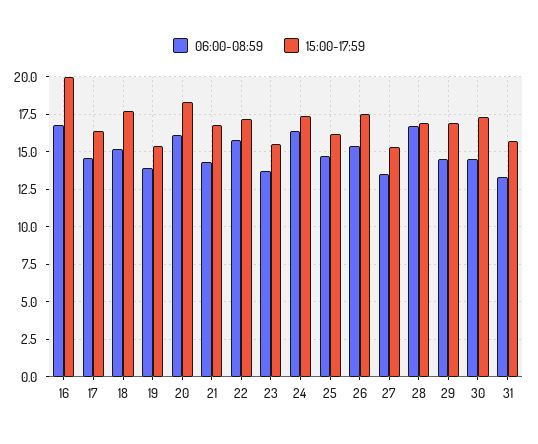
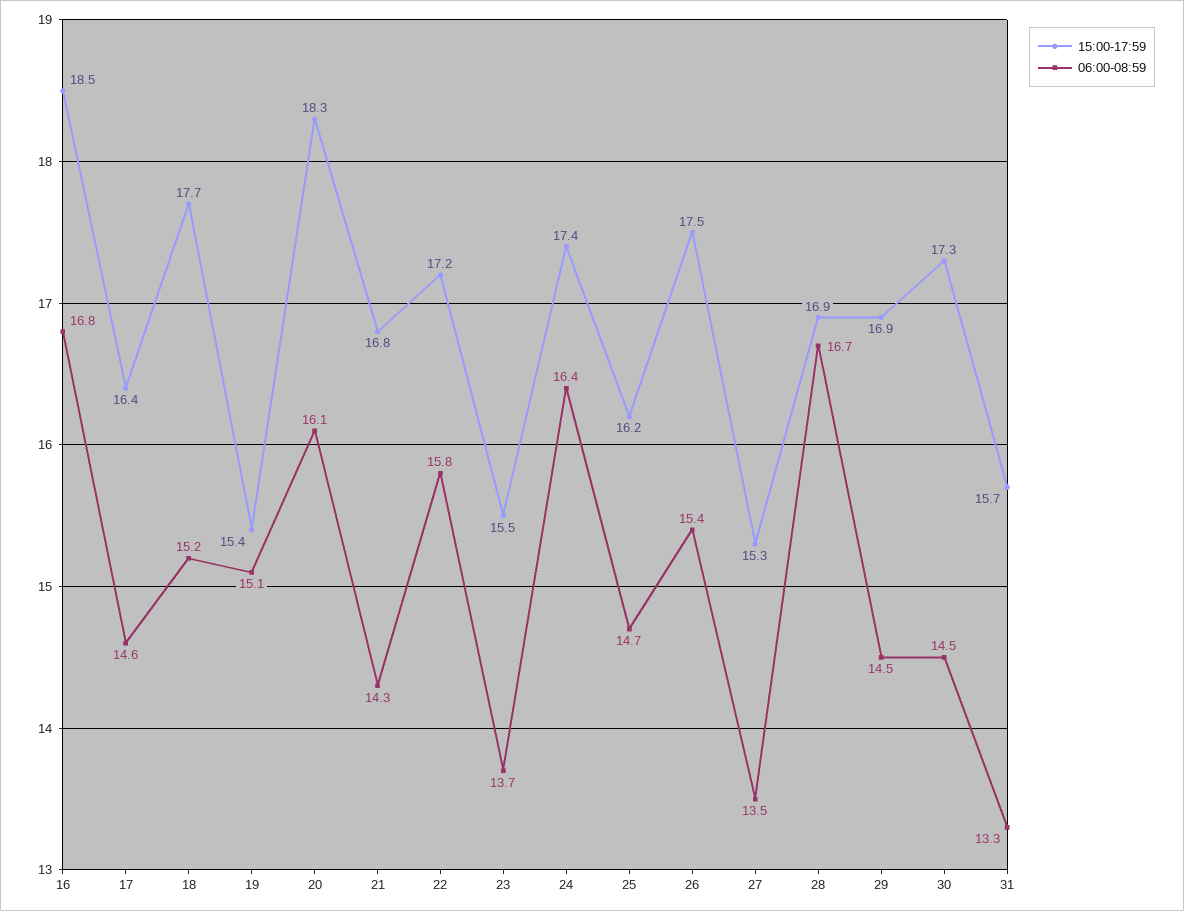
15:00-17:59, 16: 20 -> 18.5
06:00-08:59, 19: 14 -> 15.1

